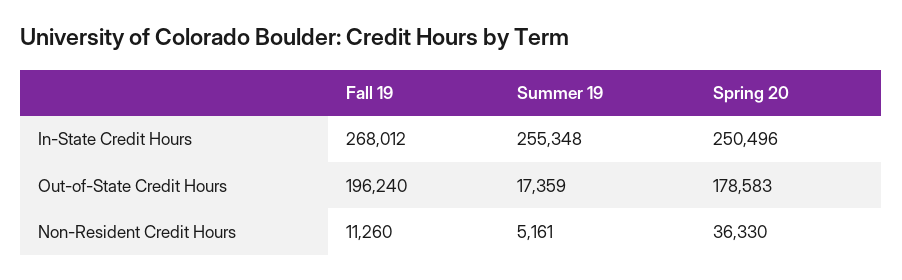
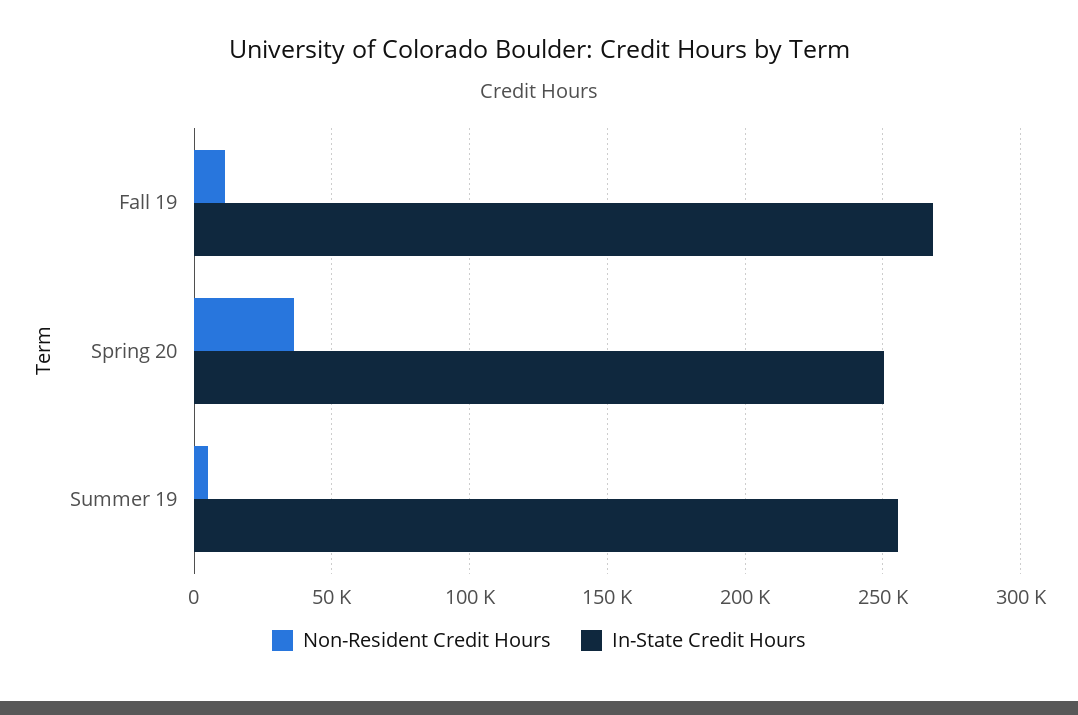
Out-of-State Credit Hours, Fall 19: 196240 -> none
Out-of-State Credit Hours, Summer 19: 17359 -> none
Out-of-State Credit Hours, Spring 20: 178583 -> none

